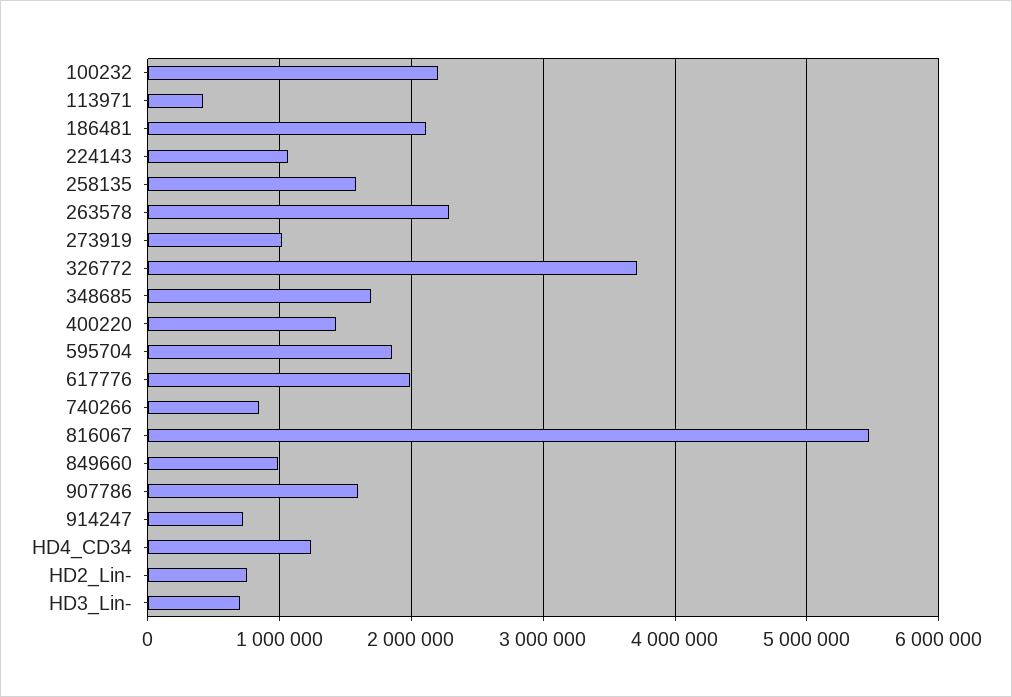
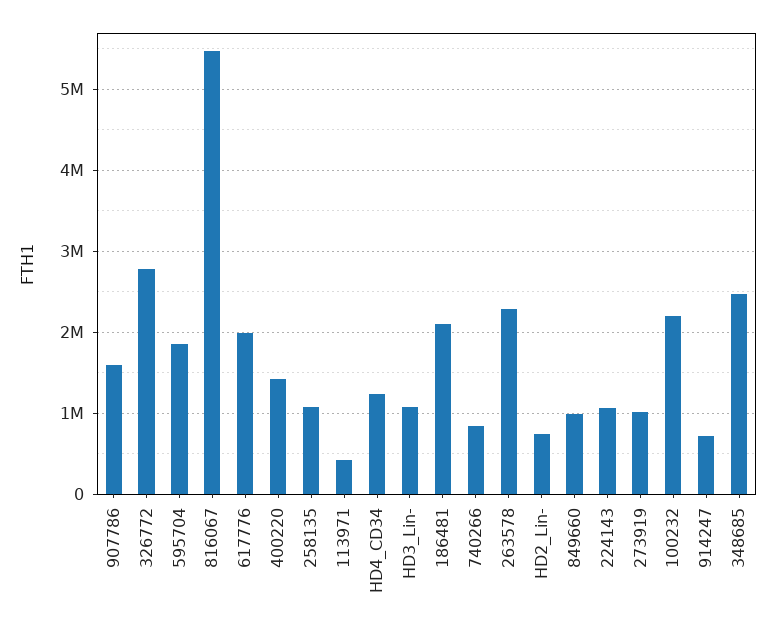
258135: 1600000 -> 1100000
326772: 3700000 -> 2800000
348685: 1700000 -> 2500000
HD3_Lin-: 700000 -> 1100000

